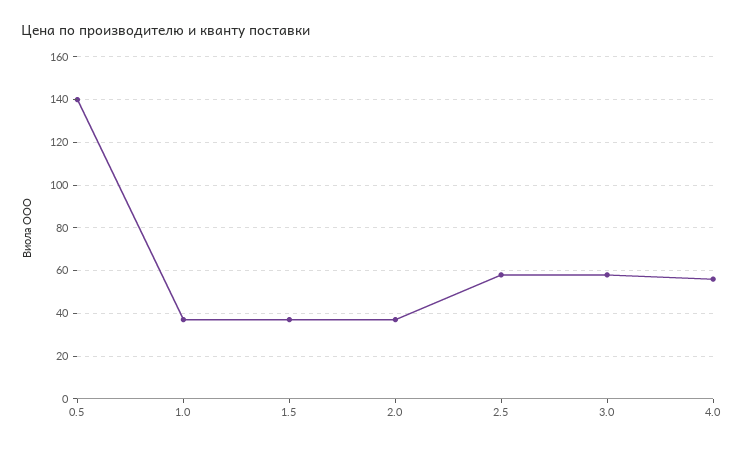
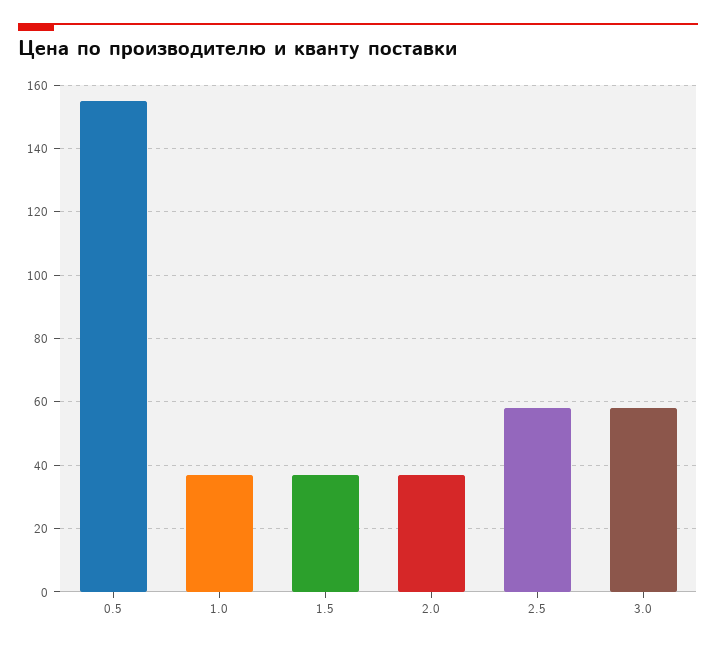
0.5: 140 -> 155
4.0: 55 -> none

